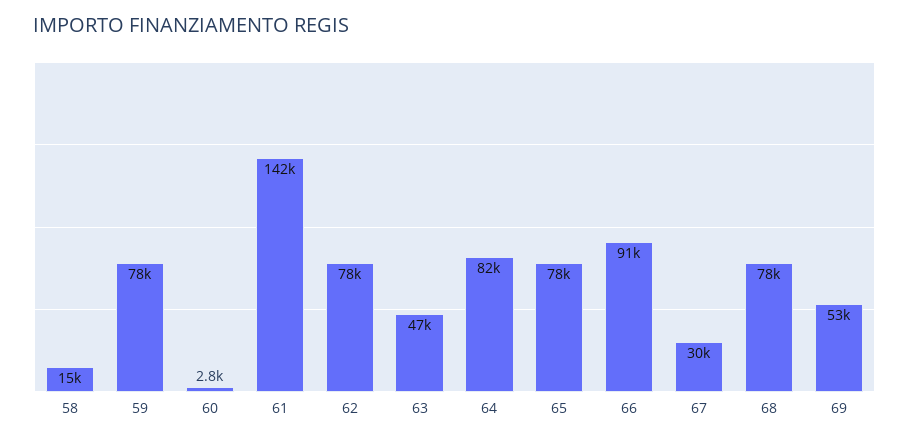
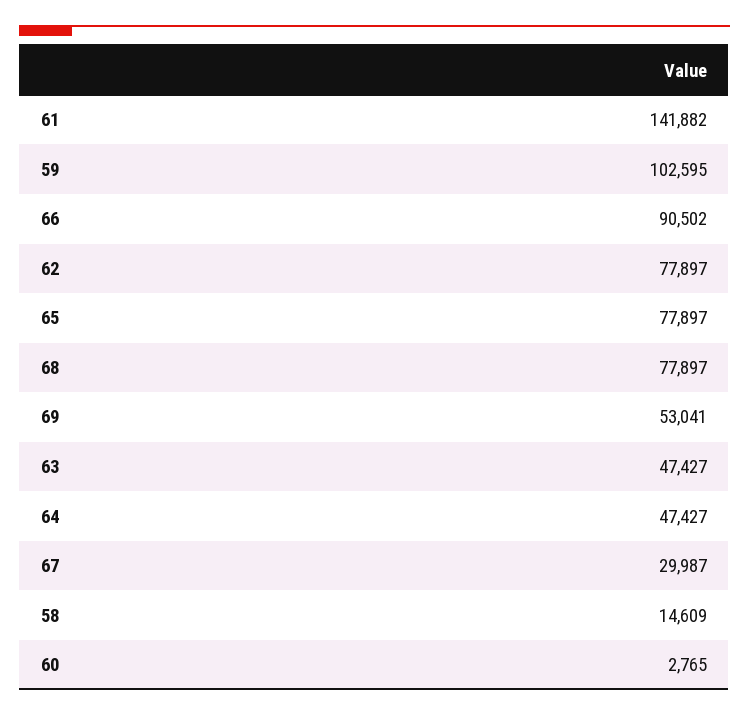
59: 78000 -> 102595
64: 82000 -> 47427

